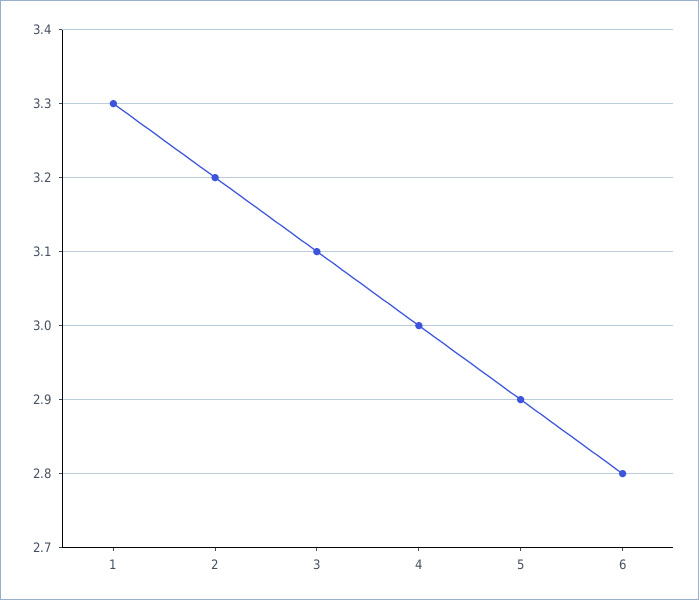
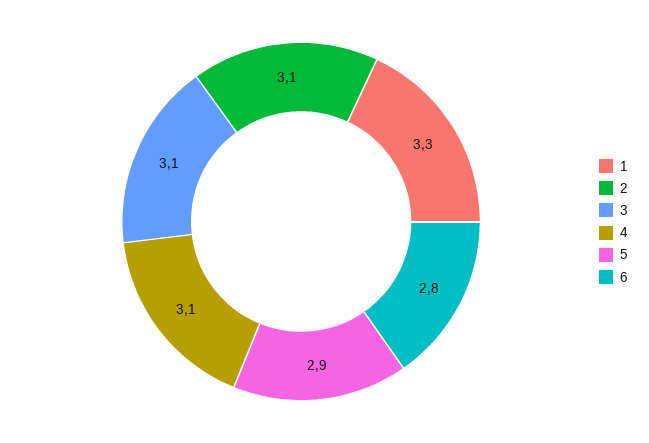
2: 3.2 -> 3.1
4: 3 -> 3.1

